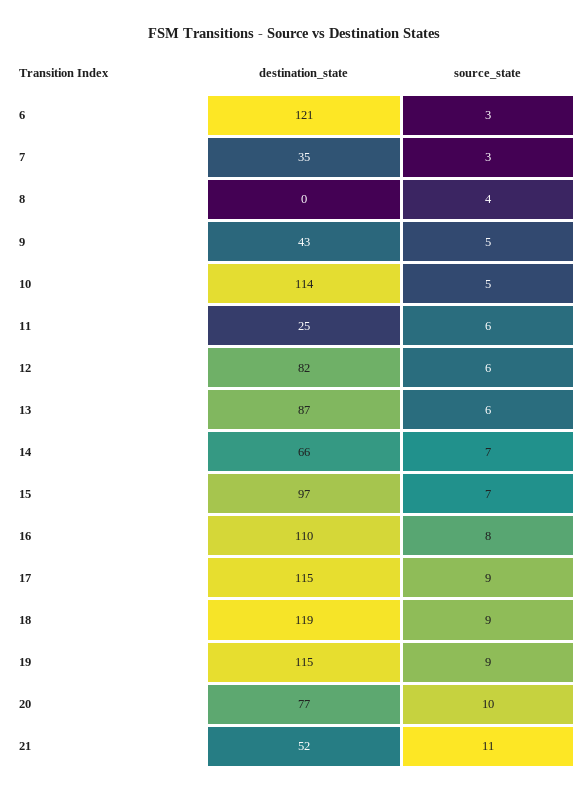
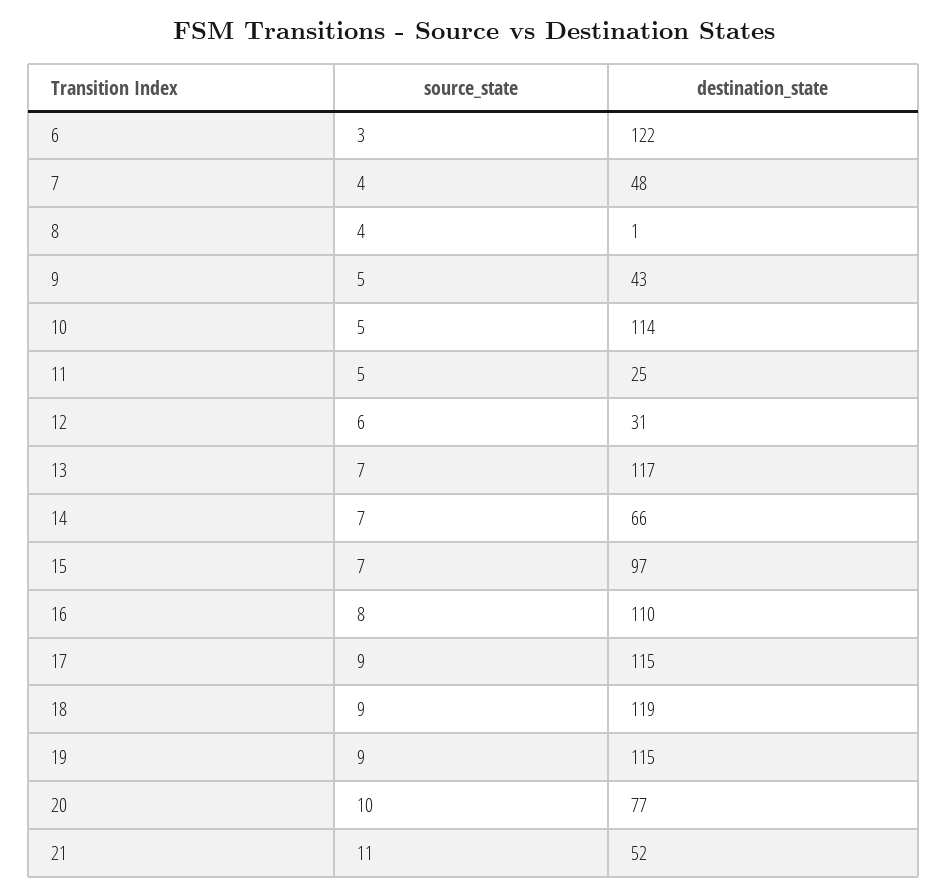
destination_state, 6: 121 -> 122
destination_state, 7: 35 -> 48
source_state, 7: 3 -> 4
destination_state, 8: 0 -> 1
source_state, 11: 6 -> 5
destination_state, 12: 82 -> 31
destination_state, 13: 87 -> 117
source_state, 13: 6 -> 7

